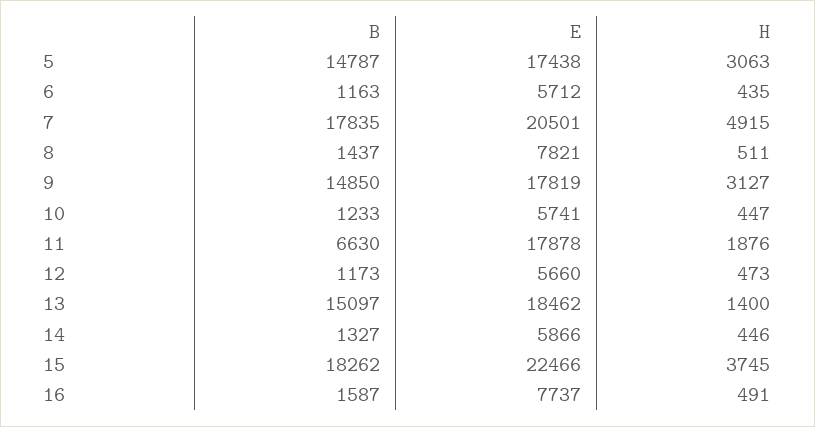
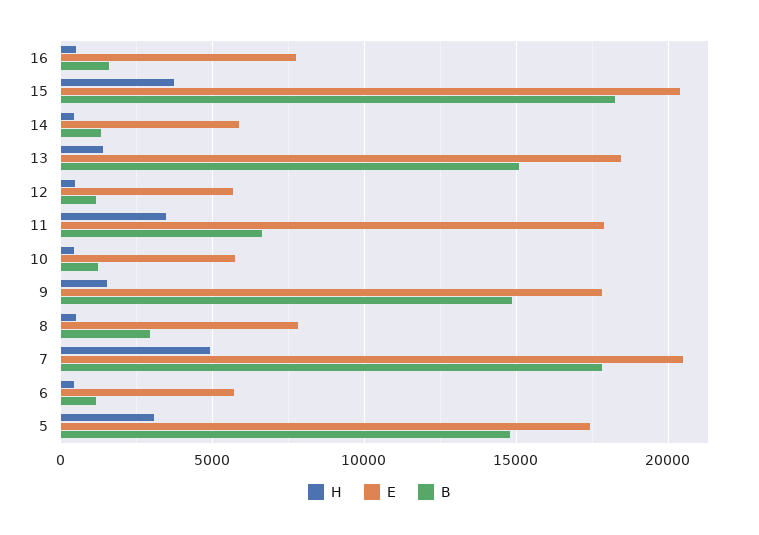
B, 8: 1437 -> 3000
H, 9: 3127 -> 1500
H, 11: 1876 -> 3500
E, 15: 22466 -> 20500

